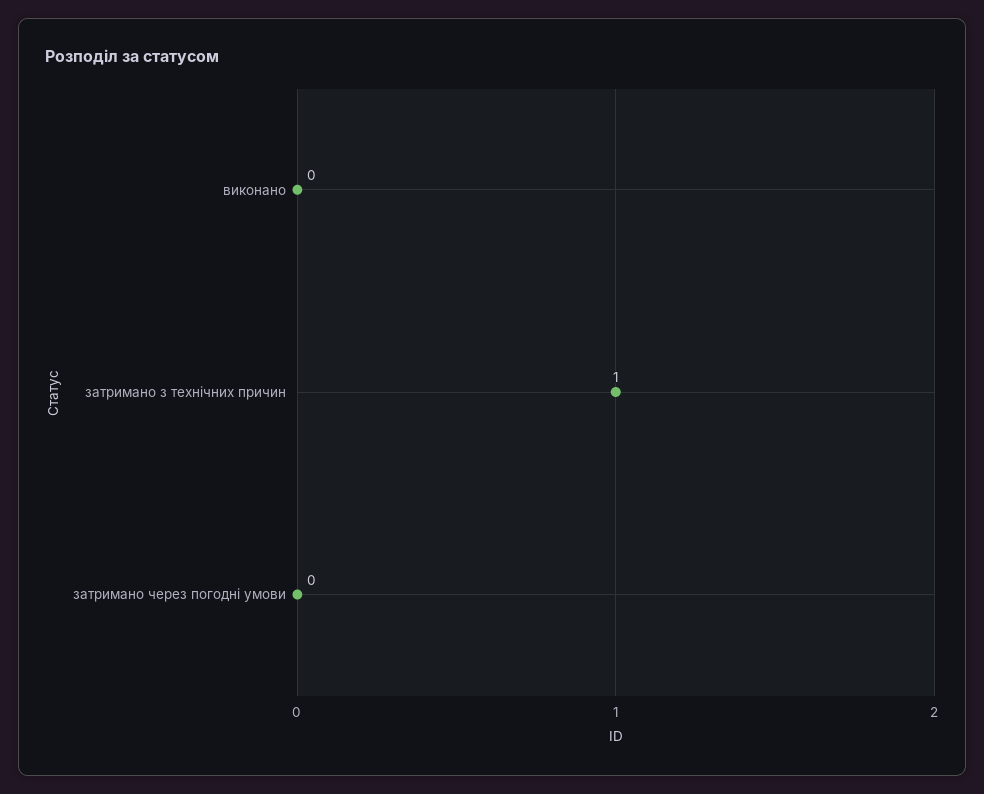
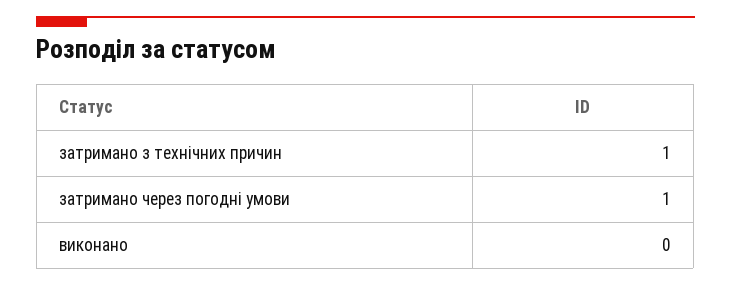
затримано через погодні умови: 0 -> 1

